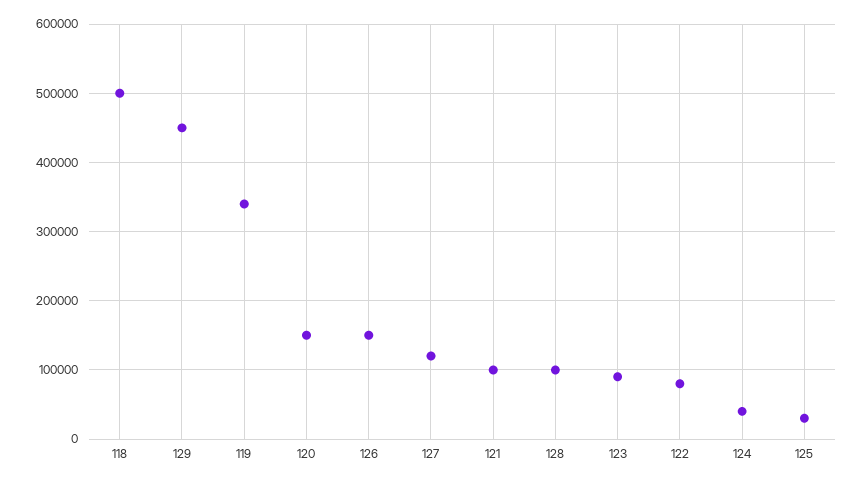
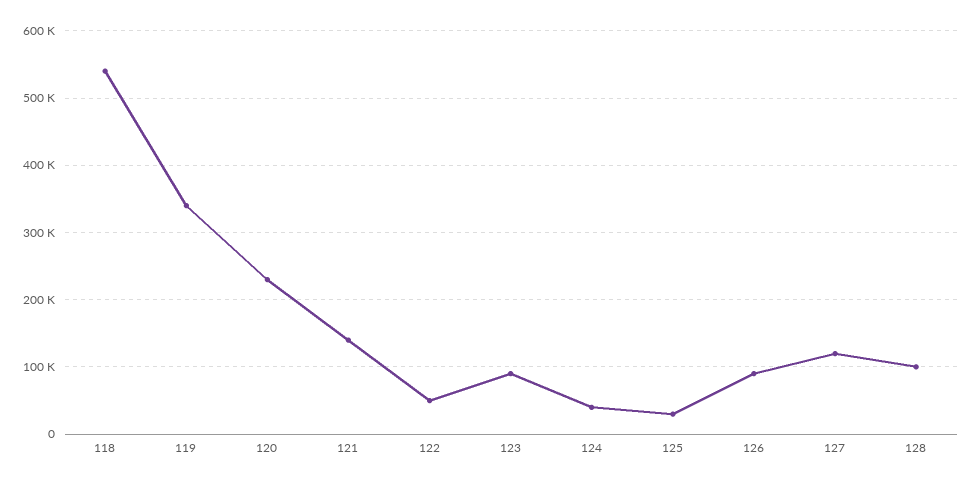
118: 500000 -> 540000
129: 450000 -> none
120: 150000 -> 230000
126: 150000 -> 90000
121: 100000 -> 140000
122: 80000 -> 50000

